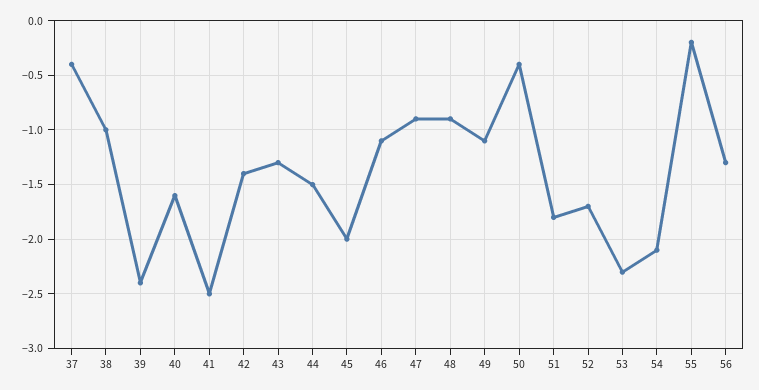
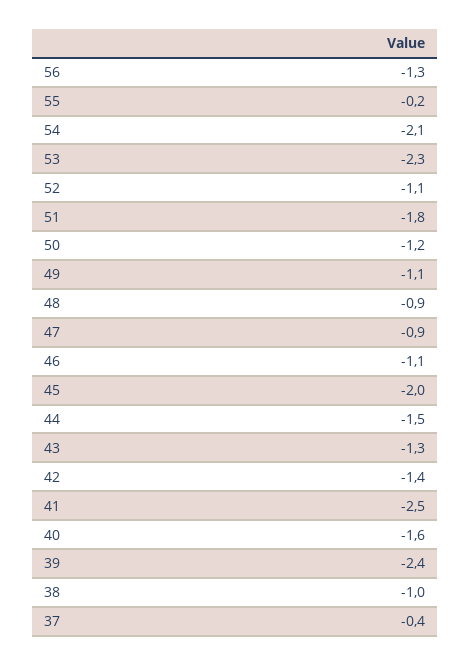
50: -0.4 -> -1.2
52: -1.7 -> -1.1

